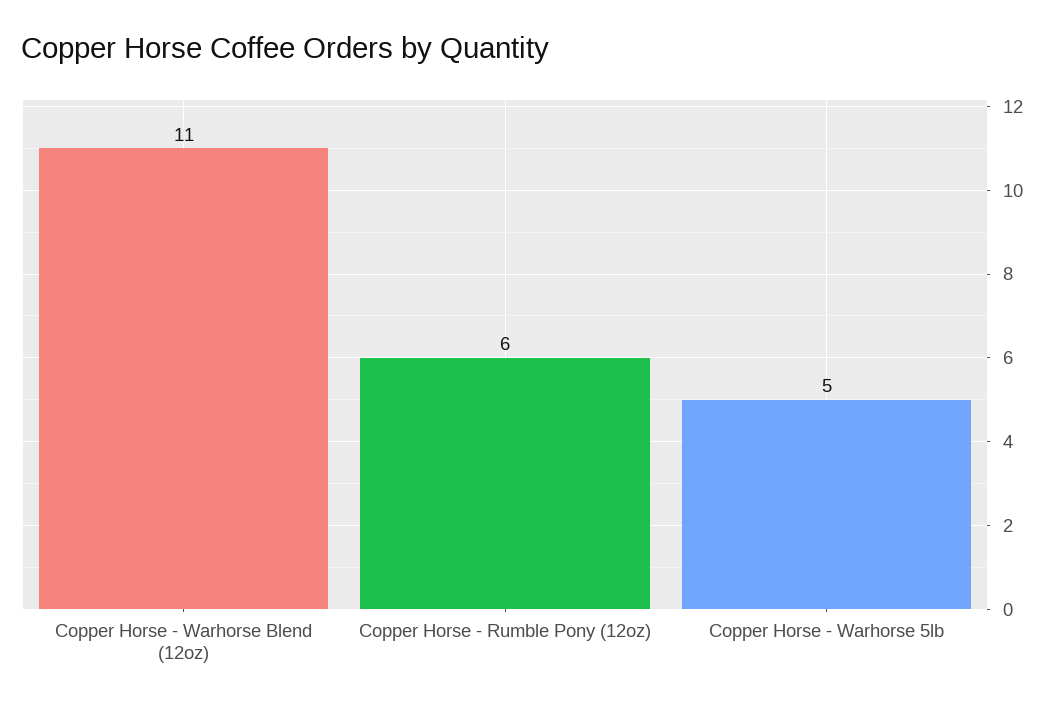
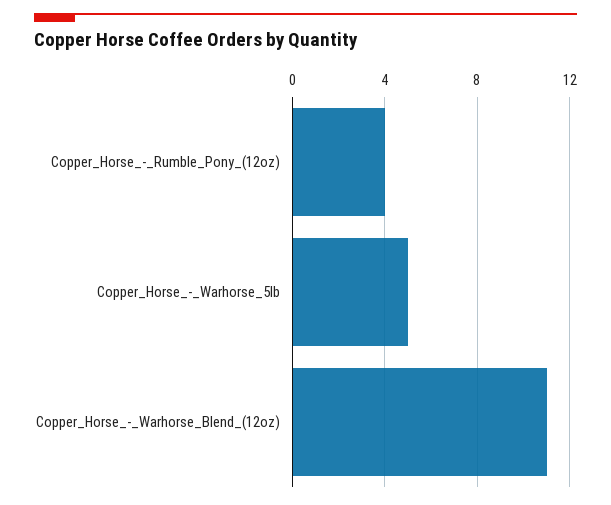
Copper Horse - Rumble Pony (12oz): 6 -> 4

